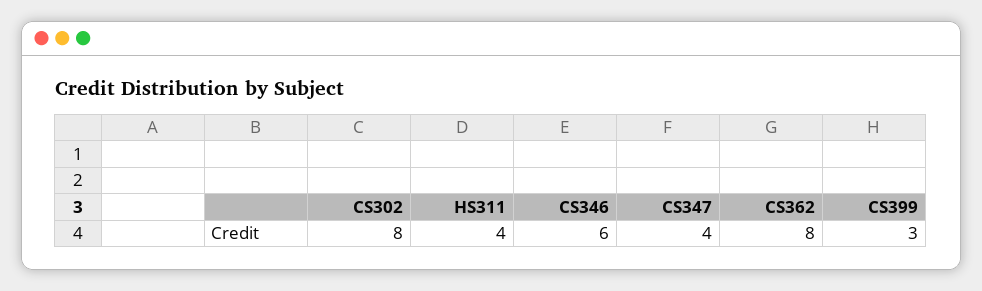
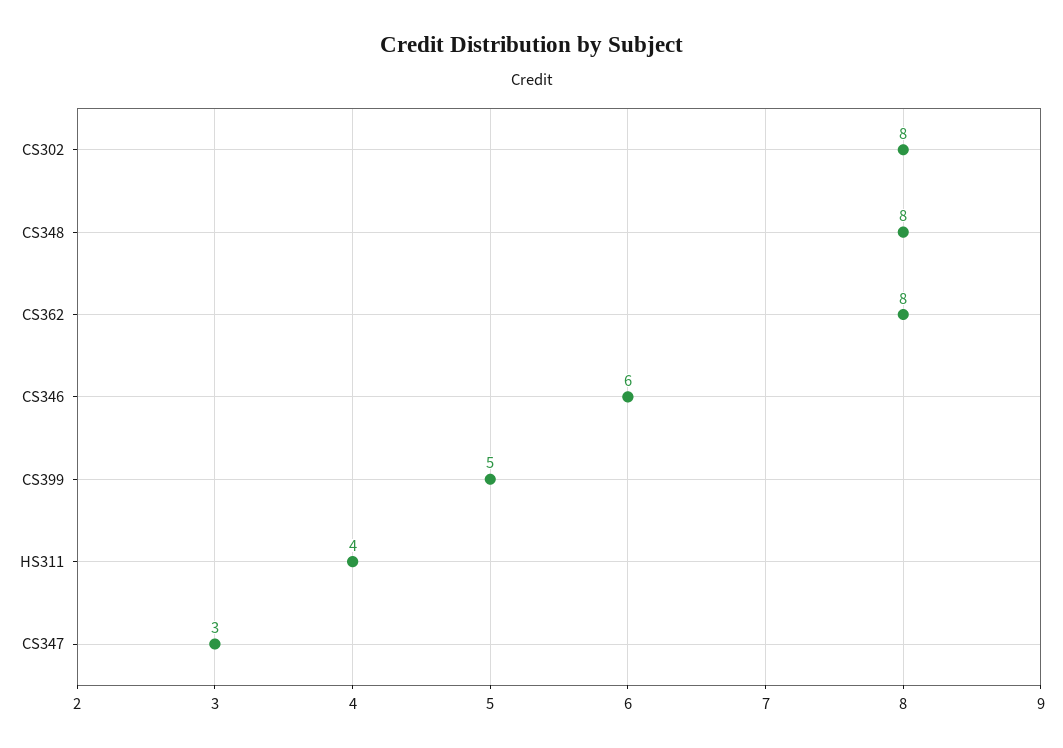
CS347: 4 -> 3
CS399: 3 -> 5
CS348: none -> 8

